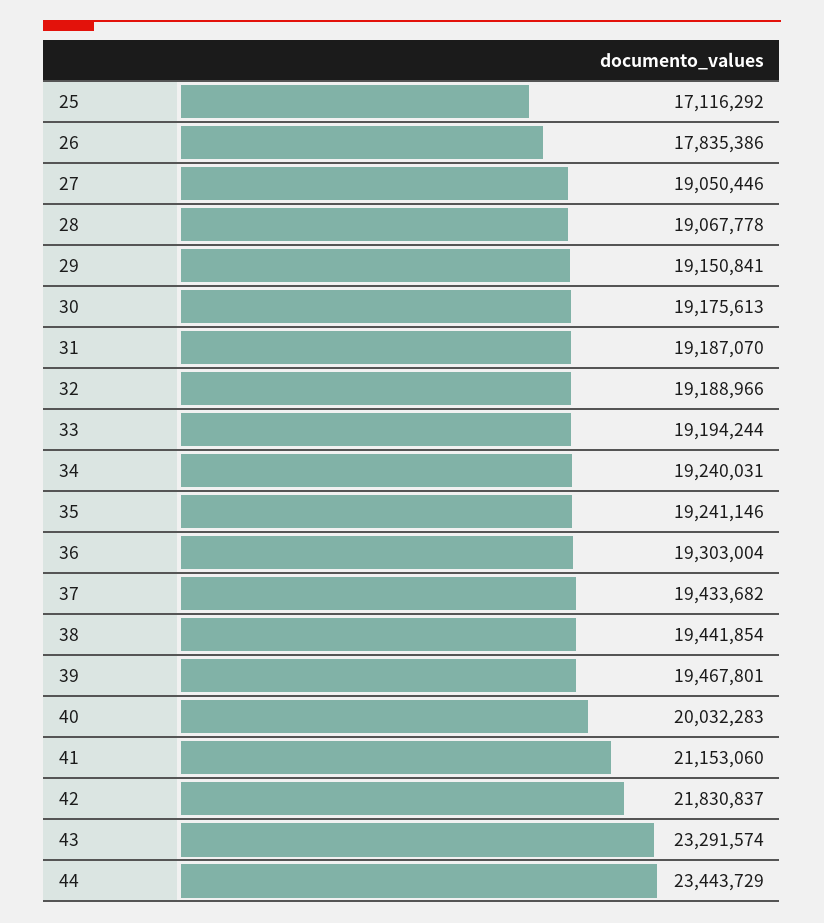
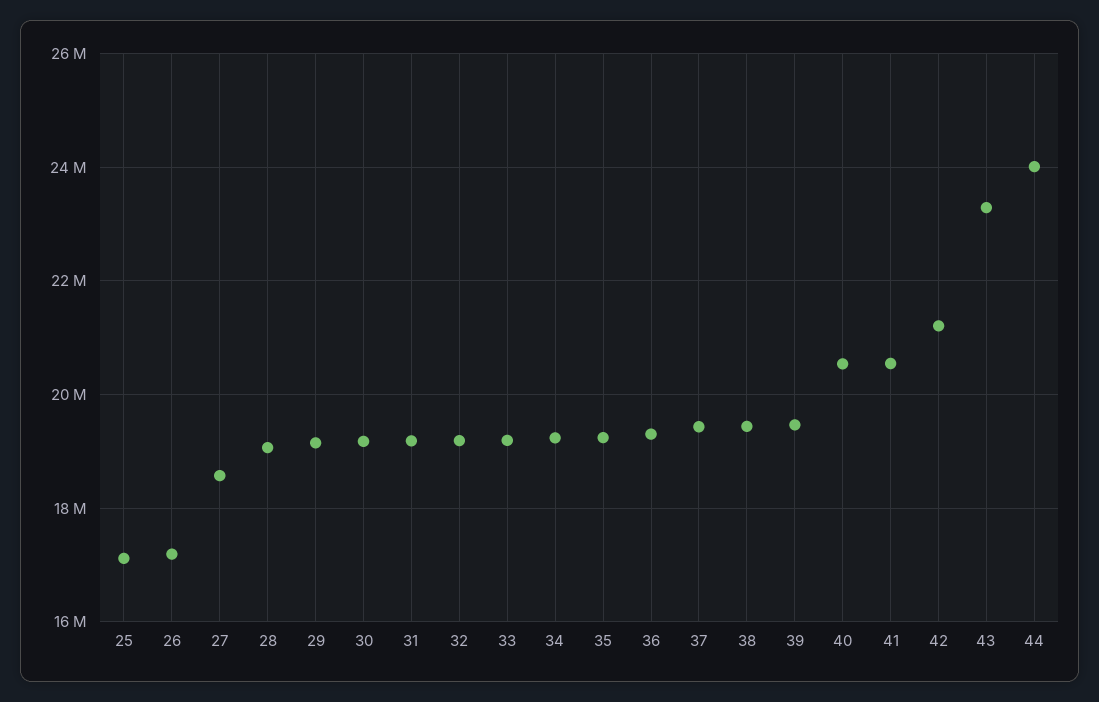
26: 17835386 -> 17200000
27: 19050446 -> 18600000
40: 20032283 -> 20600000
41: 21153060 -> 20600000
42: 21830837 -> 21200000
44: 23443729 -> 24000000

